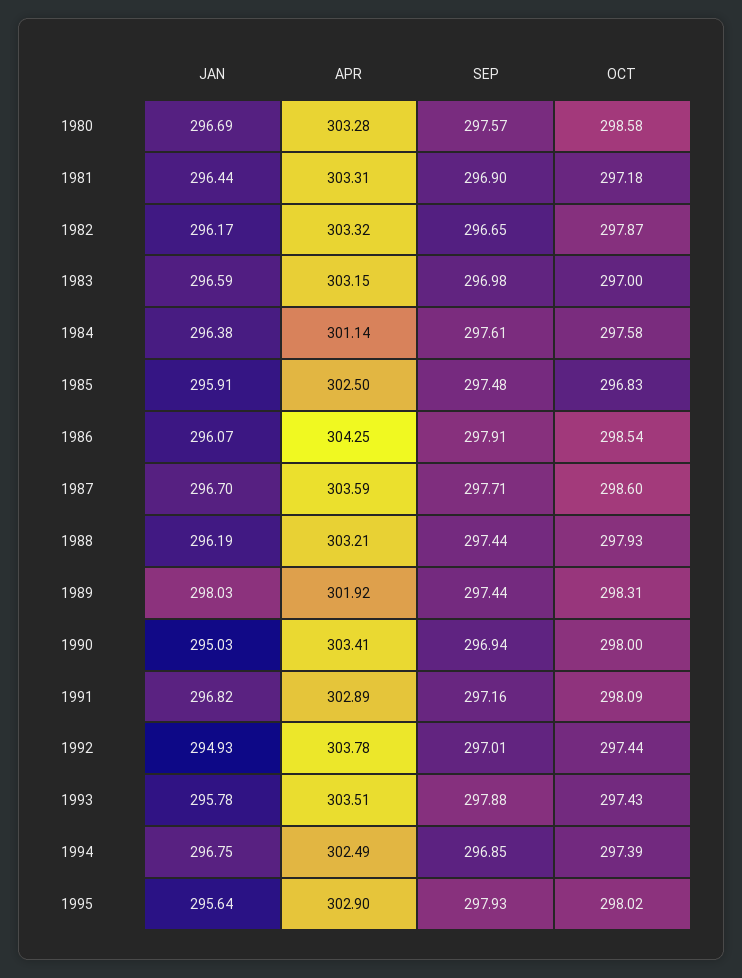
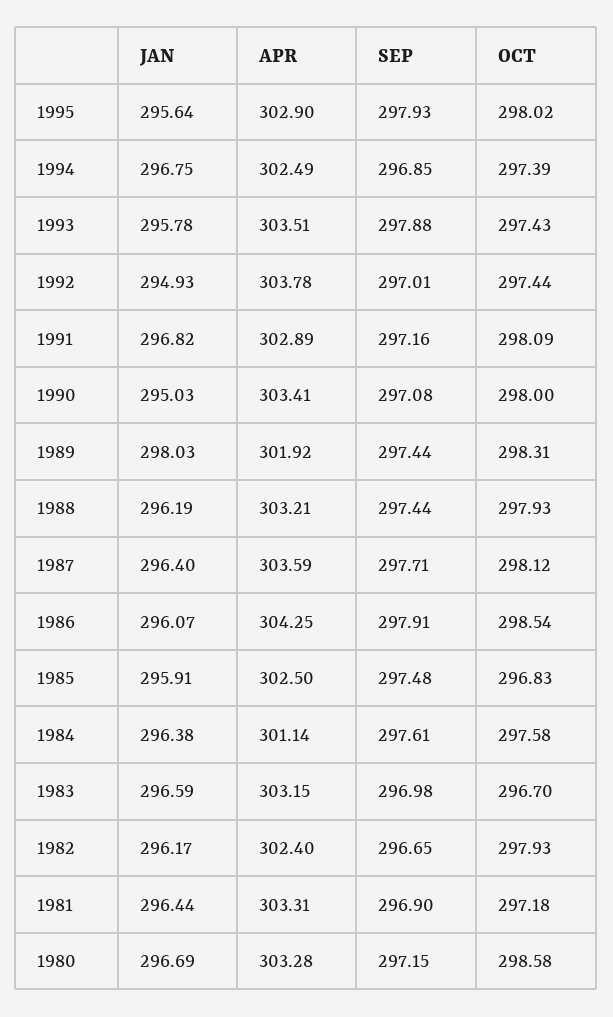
SEP, 1980: 297.57 -> 297.15
APR, 1982: 303.32 -> 302.4
OCT, 1982: 297.87 -> 297.93
OCT, 1983: 297 -> 296.7
JAN, 1987: 296.7 -> 296.4
OCT, 1987: 298.6 -> 298.12
SEP, 1990: 296.94 -> 297.08

